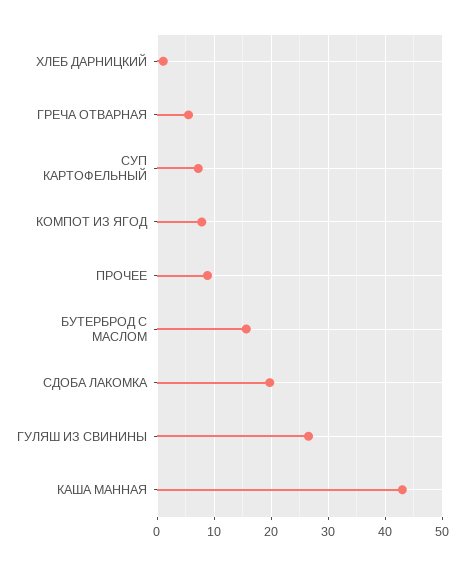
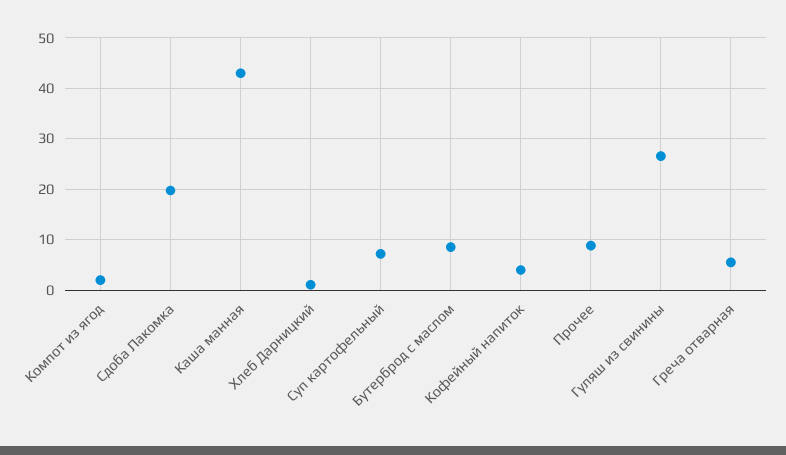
КОМПОТ ИЗ ЯГОД: 8 -> 2
БУТЕРБРОД С МАСЛОМ: 16 -> 8
Кофейный напиток: none -> 4

